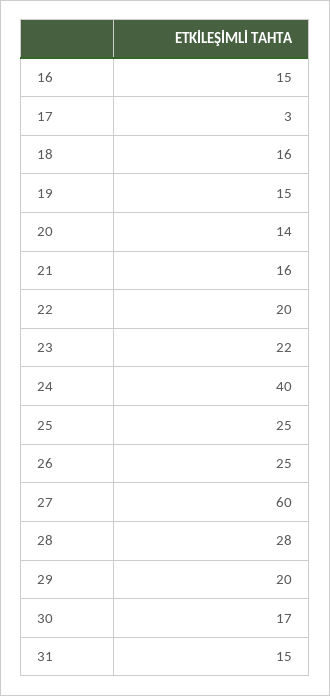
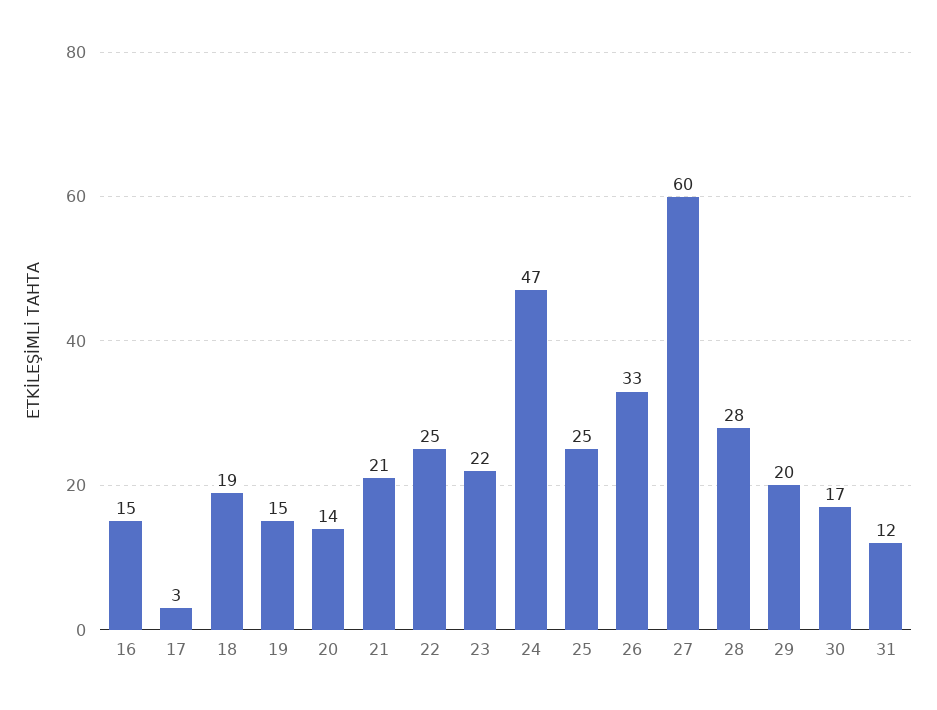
18: 16 -> 19
21: 16 -> 21
22: 20 -> 25
24: 40 -> 47
26: 25 -> 33
31: 15 -> 12

